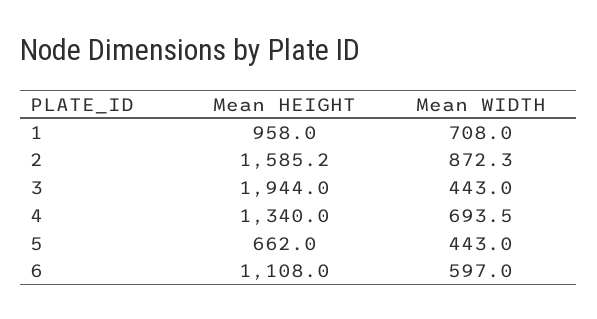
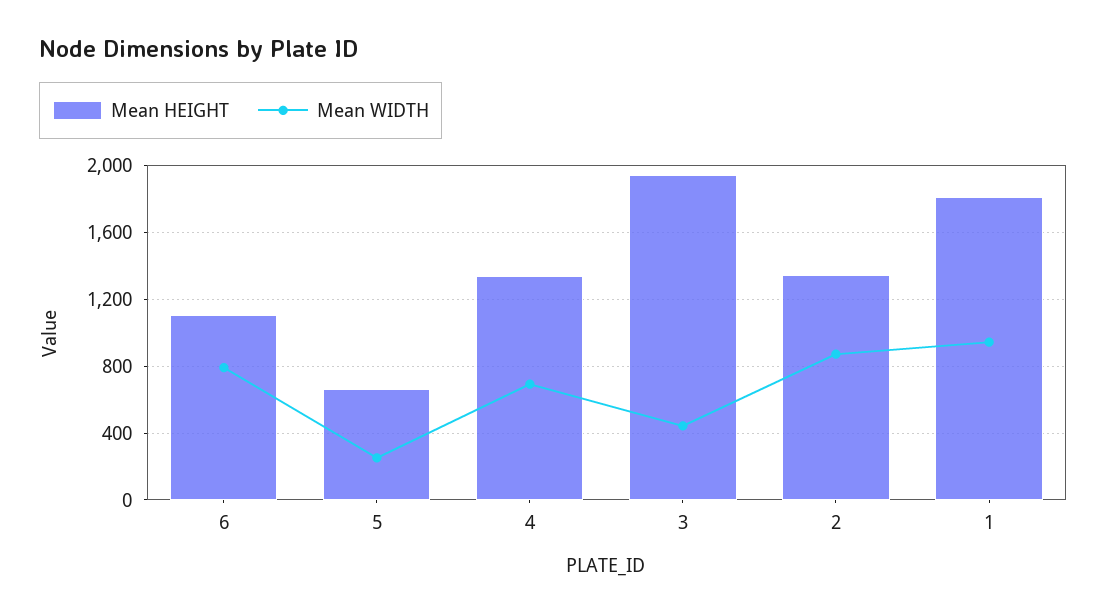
Mean HEIGHT, 1: 958 -> 1800
Mean WIDTH, 1: 708 -> 950
Mean HEIGHT, 2: 1585.2 -> 1350
Mean WIDTH, 5: 443 -> 250
Mean WIDTH, 6: 597 -> 800

